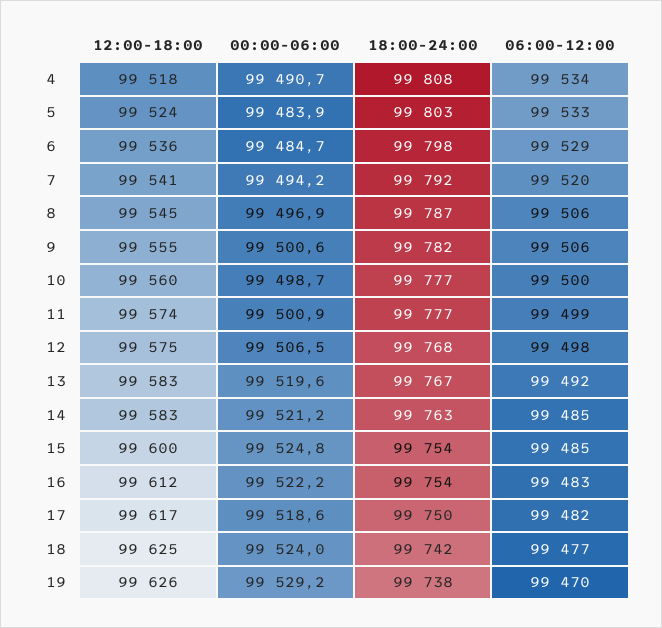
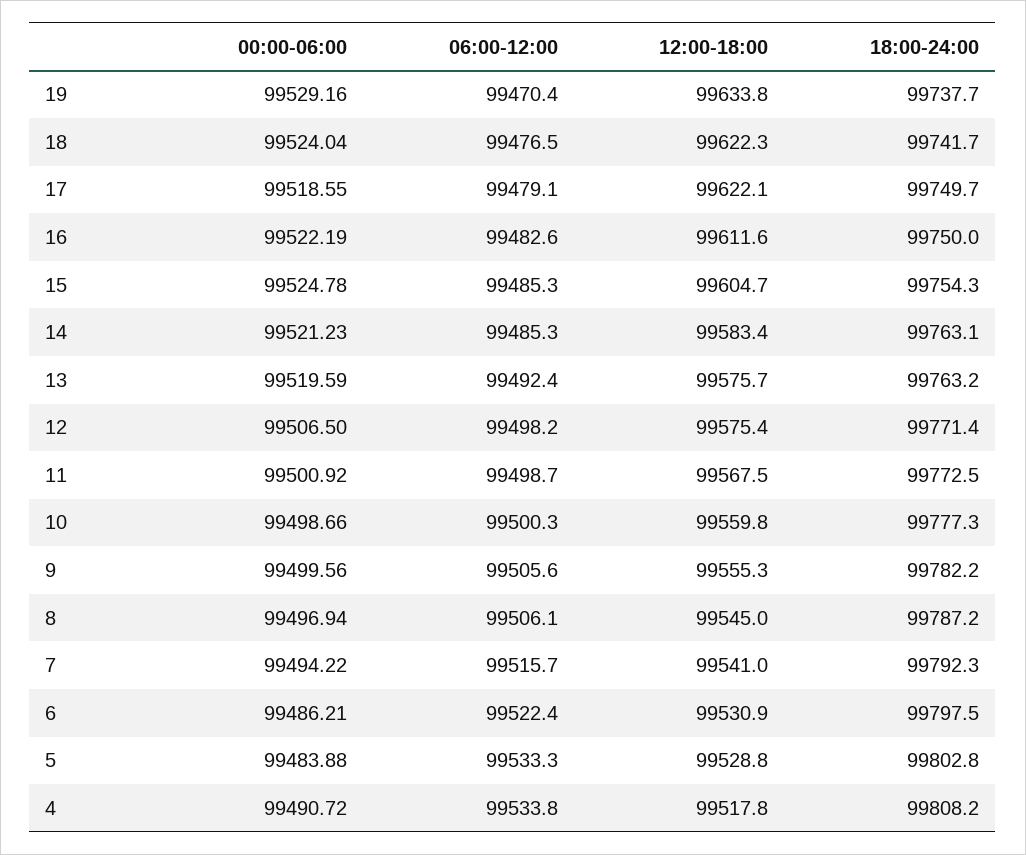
12:00-18:00, 5: 99524 -> 99528.8
12:00-18:00, 6: 99536 -> 99530.9
00:00-06:00, 6: 99484.7 -> 99486.21
06:00-12:00, 6: 99529 -> 99522.4
06:00-12:00, 7: 99520 -> 99515.7
00:00-06:00, 9: 99500.6 -> 99499.56
12:00-18:00, 11: 99574 -> 99567.5
18:00-24:00, 11: 99777 -> 99772.5
18:00-24:00, 12: 99768 -> 99771.4
12:00-18:00, 13: 99583 -> 99575.7
18:00-24:00, 13: 99767 -> 99763.2
12:00-18:00, 15: 99600 -> 99604.7
18:00-24:00, 16: 99754 -> 99750
12:00-18:00, 17: 99617 -> 99622.1
06:00-12:00, 17: 99482 -> 99479.1
12:00-18:00, 18: 99625 -> 99622.3
12:00-18:00, 19: 99626 -> 99633.8

